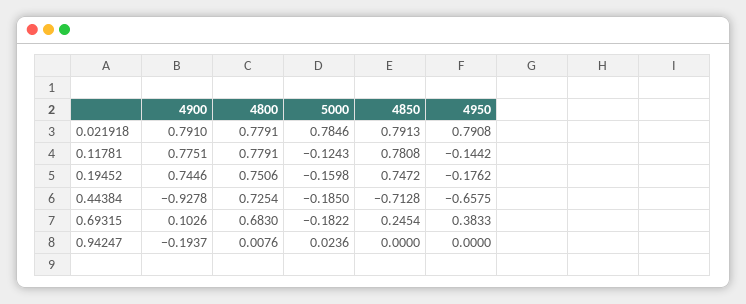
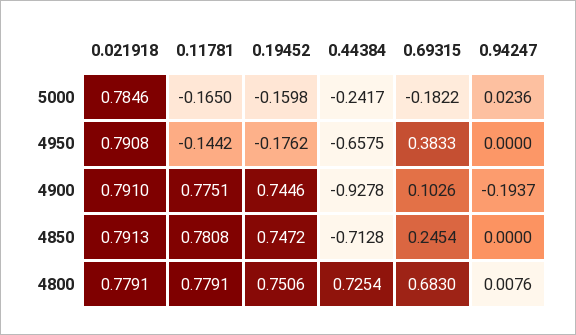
5000, 0.11781: -0.1243 -> -0.165
5000, 0.44384: -0.185 -> -0.2417

